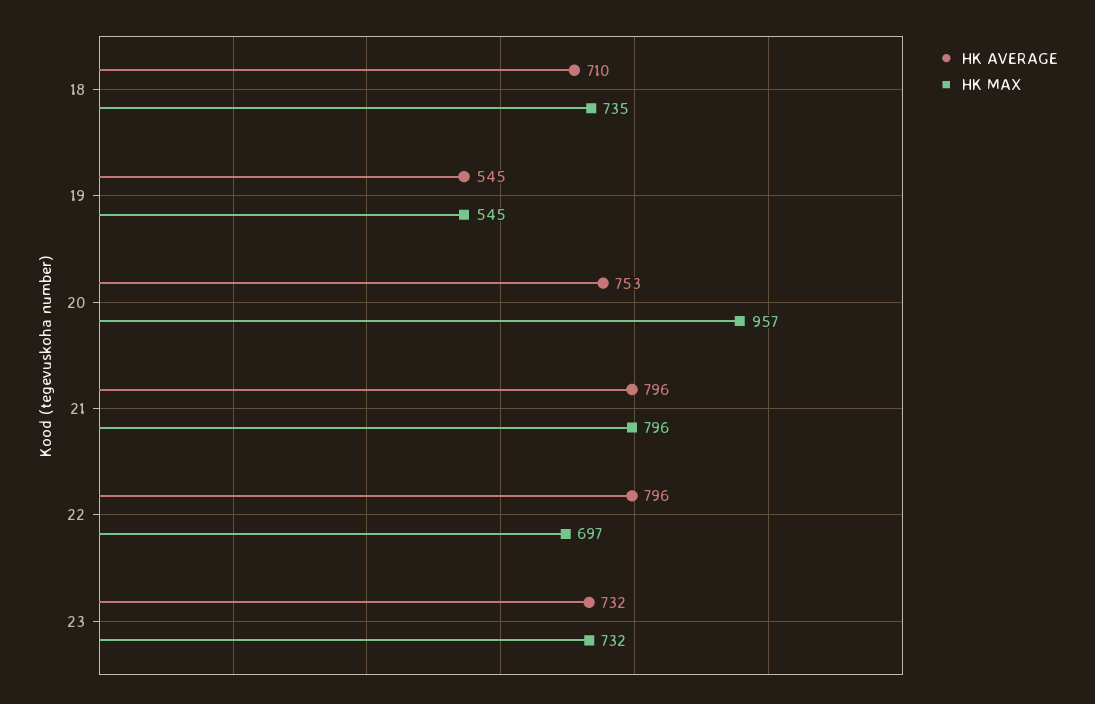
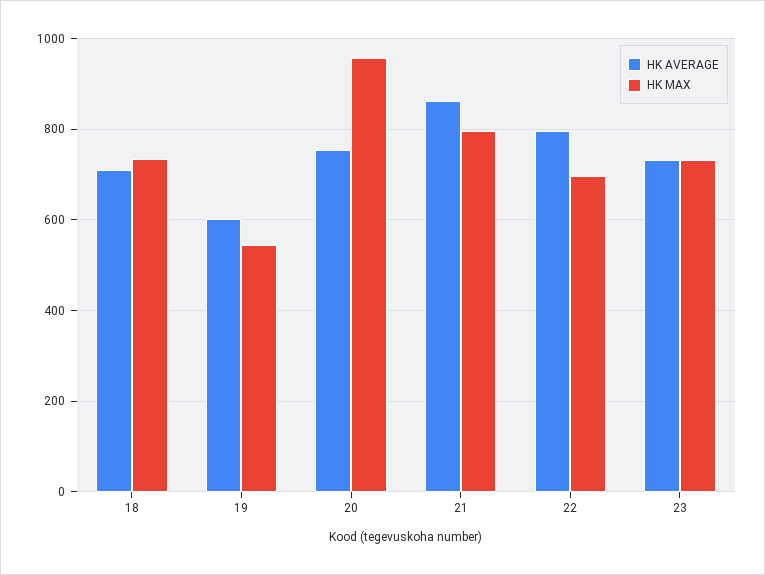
HK AVERAGE, 19: 545 -> 600
HK AVERAGE, 21: 796 -> 860

